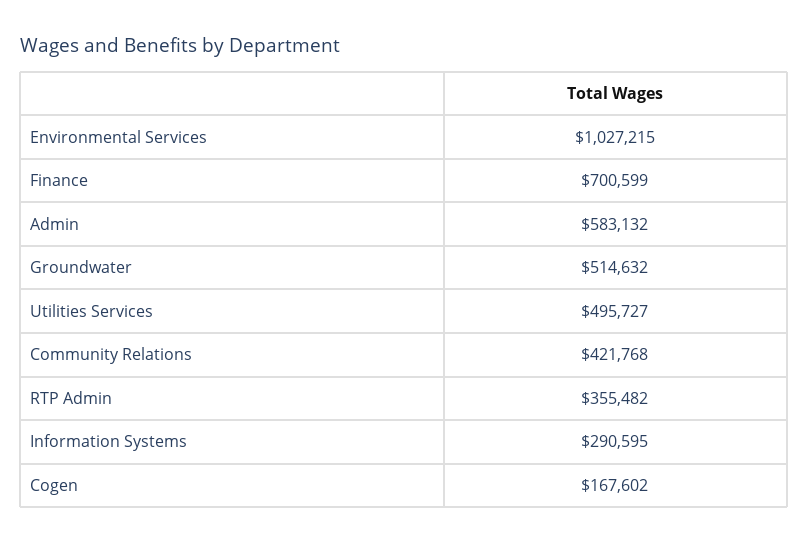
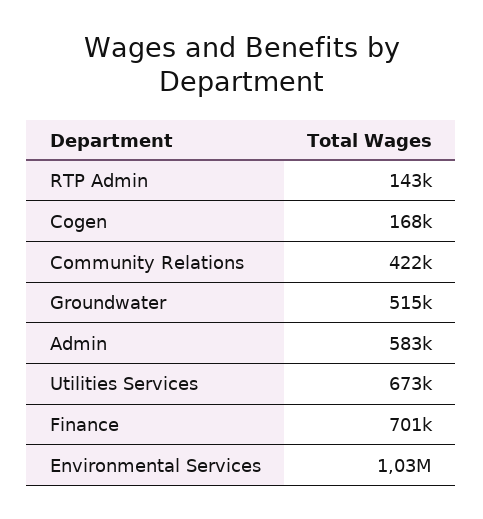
Utilities Services: 495727 -> 673000
RTP Admin: 355482 -> 143000
Information Systems: 290595 -> none

